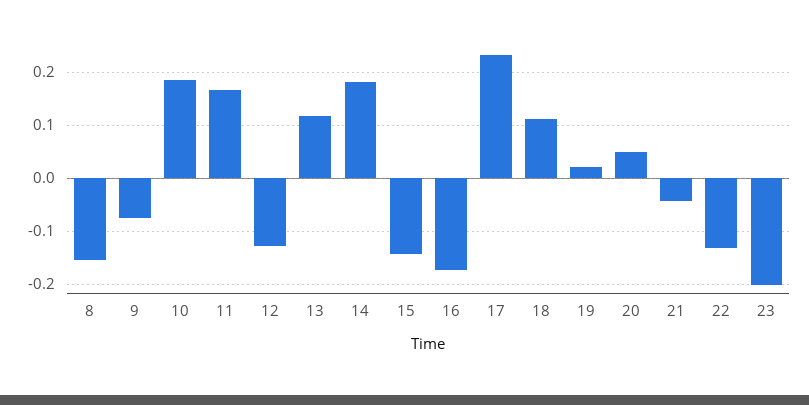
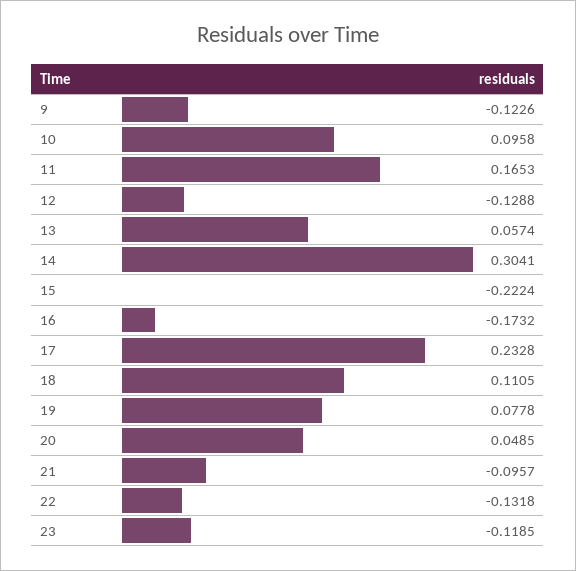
8: -0.16 -> none
9: -0.08 -> -0.1226
10: 0.18 -> 0.0958
13: 0.12 -> 0.0574
14: 0.18 -> 0.3041
15: -0.14 -> -0.2224
19: 0.02 -> 0.0778
21: -0.04 -> -0.0957
23: -0.2 -> -0.1185

